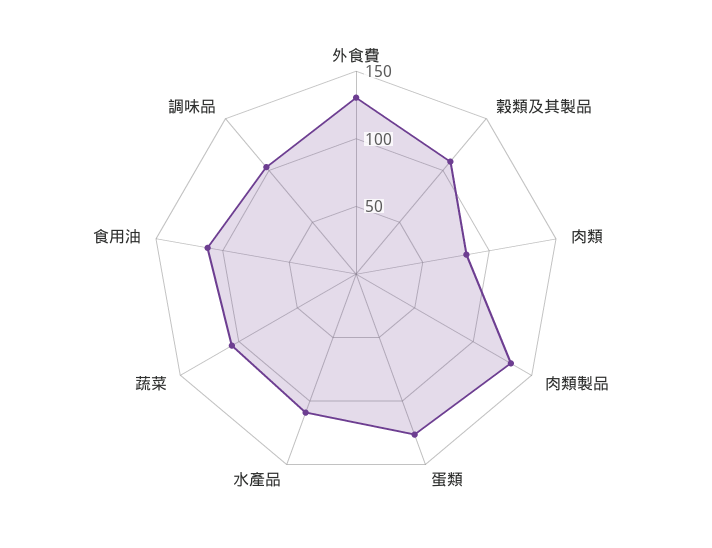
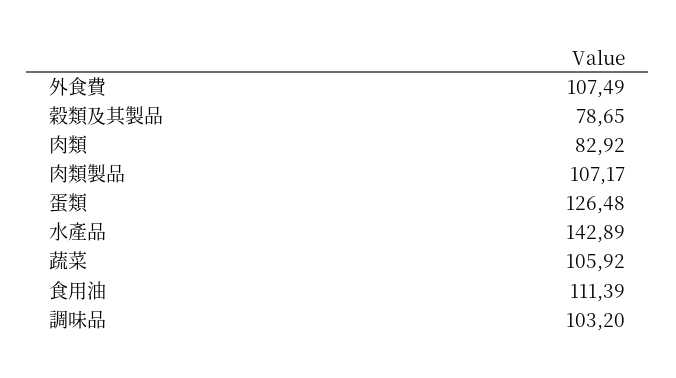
外食費: 130 -> 107.49
穀類及其製品: 110 -> 78.65
肉類製品: 130 -> 107.17
水產品: 110 -> 142.89

